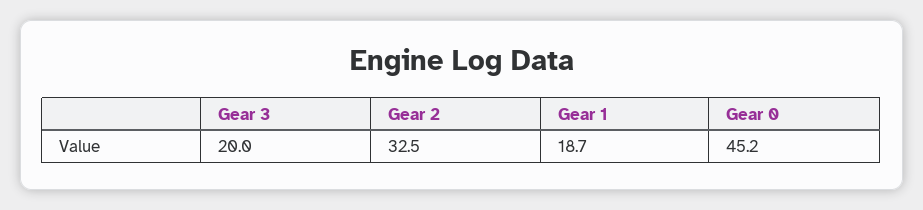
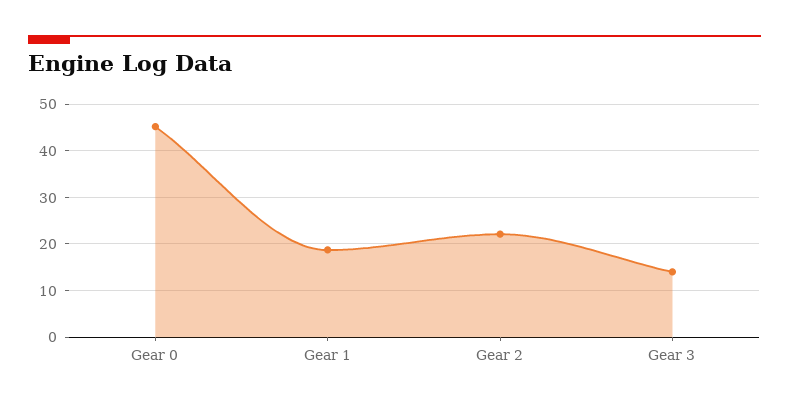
Gear 3: 20 -> 14
Gear 2: 32.5 -> 22

